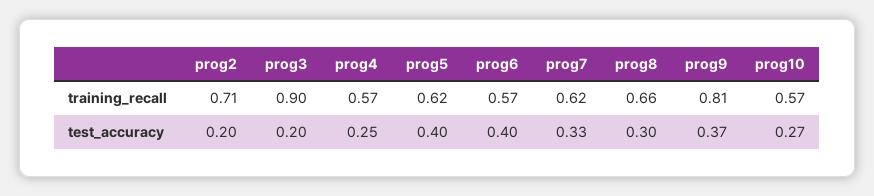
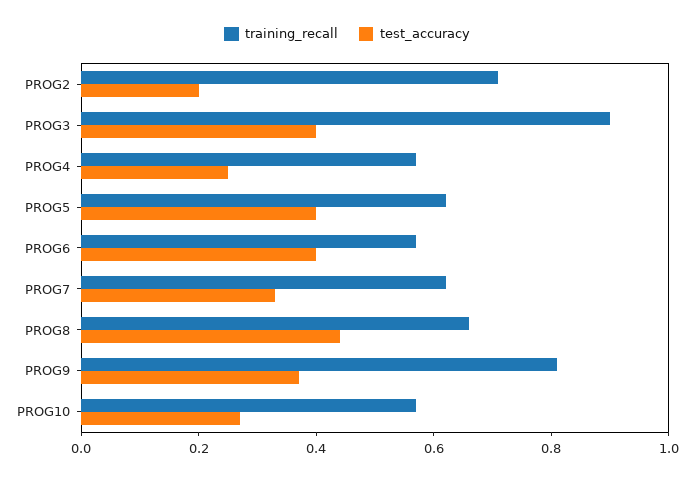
test_accuracy, prog3: 0.2 -> 0.4
test_accuracy, prog8: 0.3 -> 0.45

